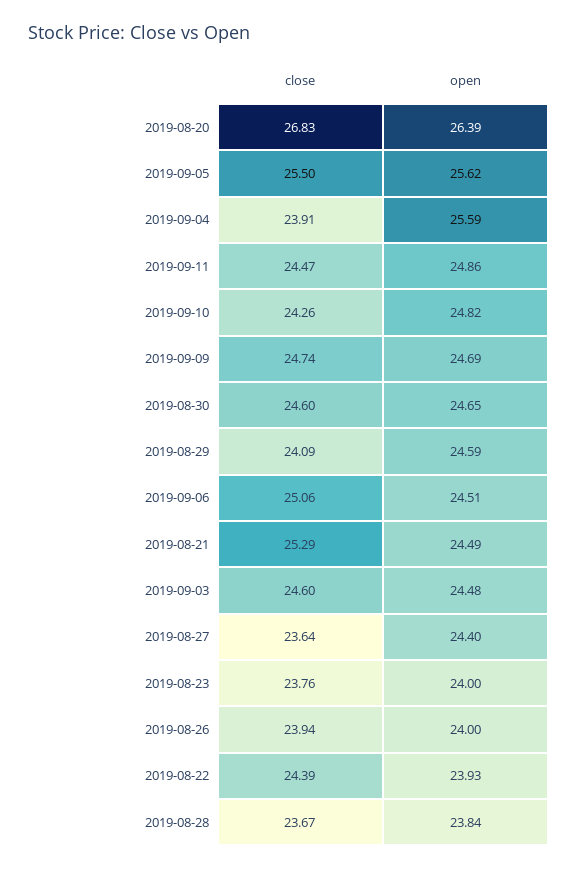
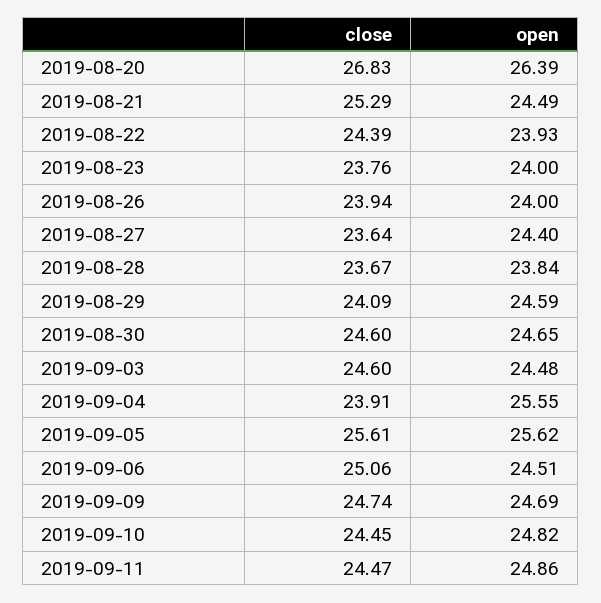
close, 2019-09-05: 25.5 -> 25.61
open, 2019-09-04: 25.59 -> 25.55
close, 2019-09-10: 24.26 -> 24.45

